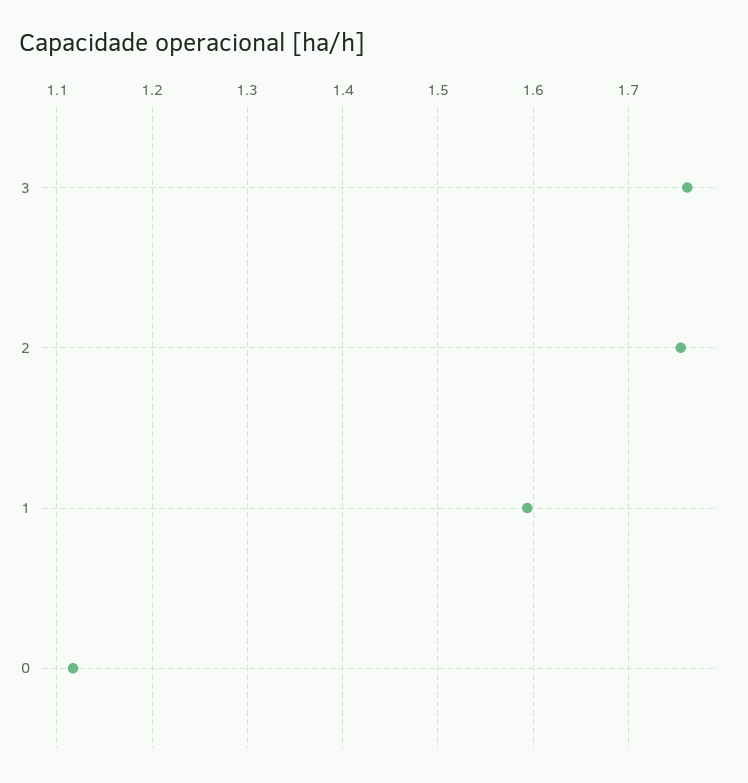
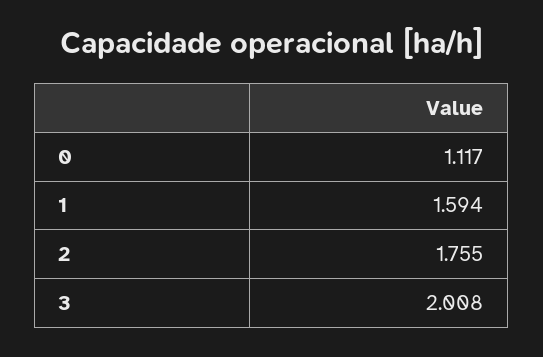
3: 1.76 -> 2.008

